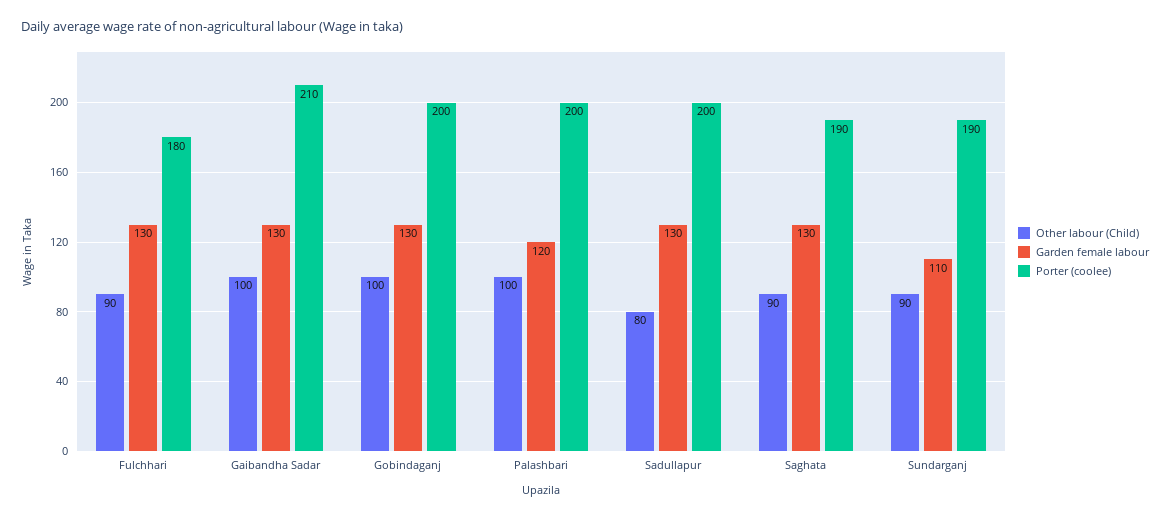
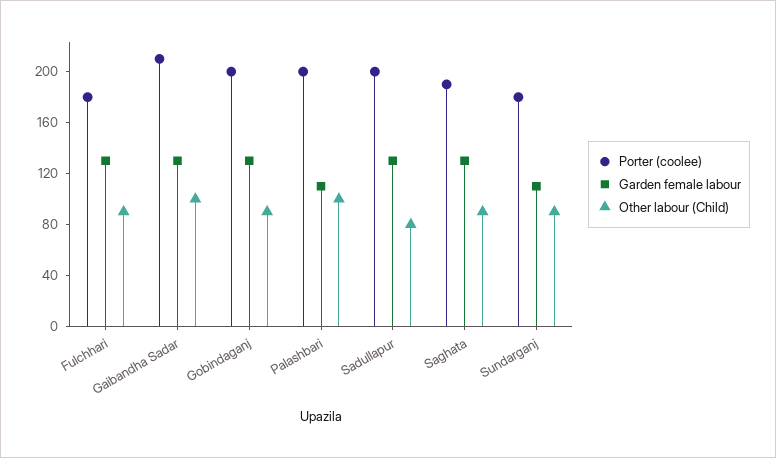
Other labour (Child), Gobindaganj: 100 -> 90
Garden female labour, Palashbari: 120 -> 110
Porter (coolee), Sundarganj: 190 -> 180

